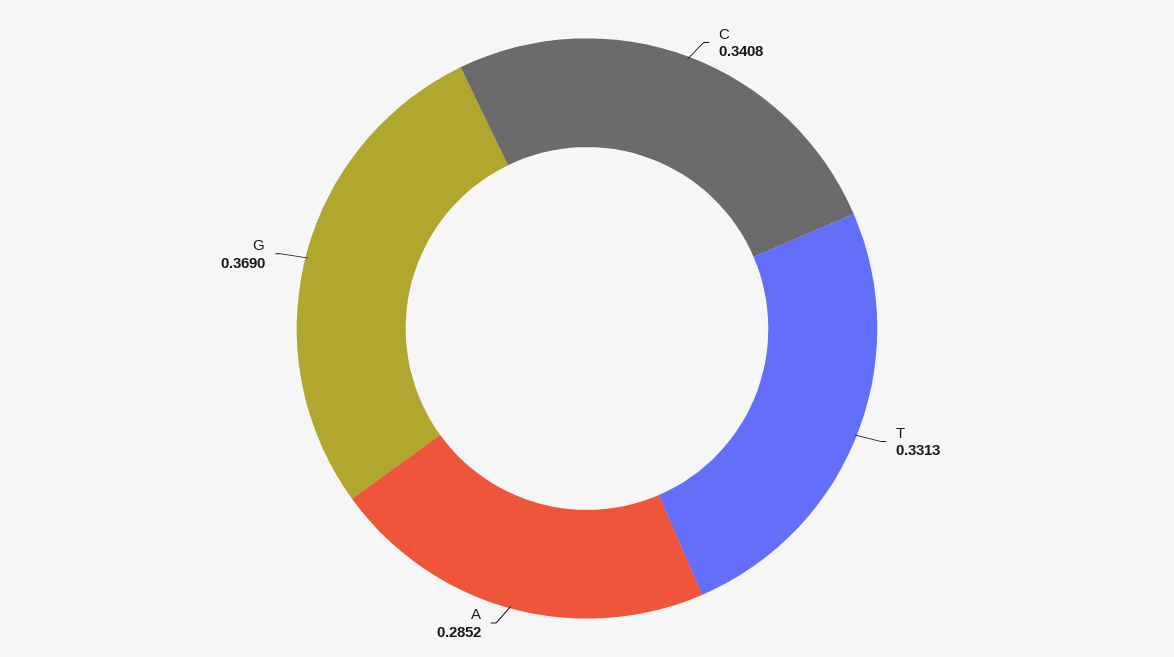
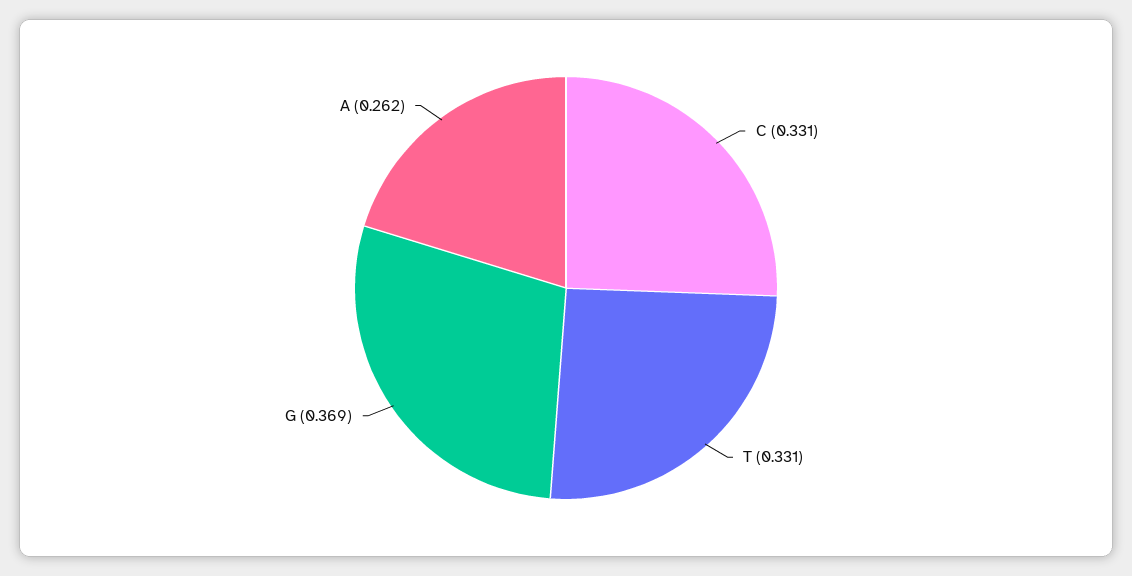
C: 0.3408 -> 0.331
A: 0.2852 -> 0.262

